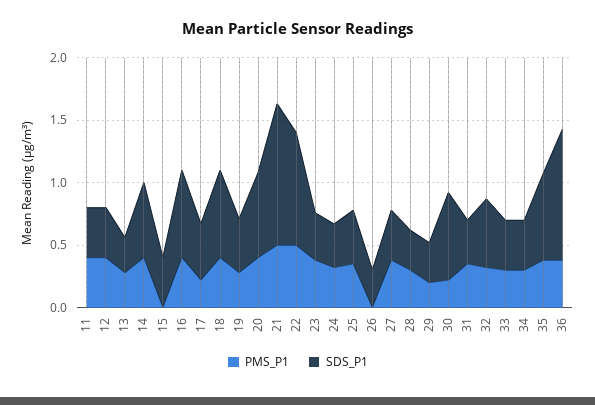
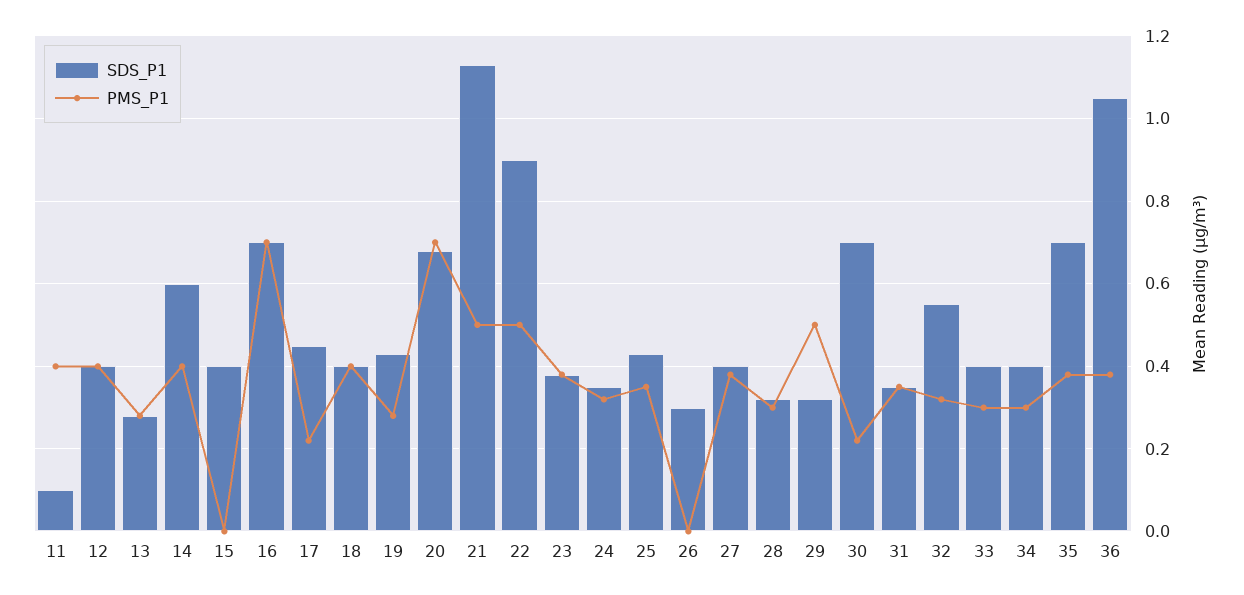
SDS_P1, 11: 0.4 -> 0.1
PMS_P1, 16: 0.4 -> 0.7
SDS_P1, 18: 0.7 -> 0.4
PMS_P1, 20: 0.4 -> 0.7
PMS_P1, 29: 0.2 -> 0.5

